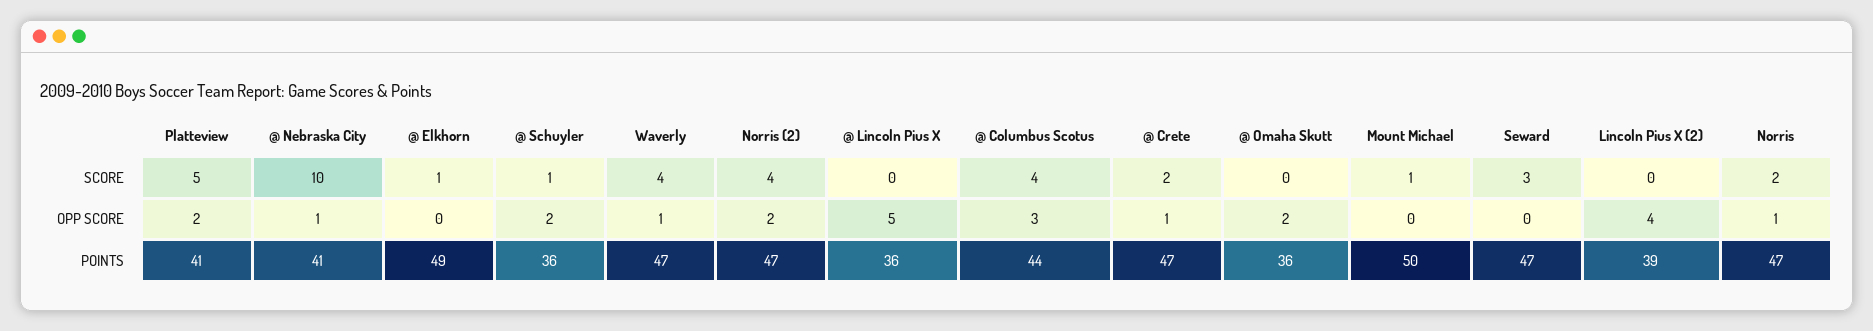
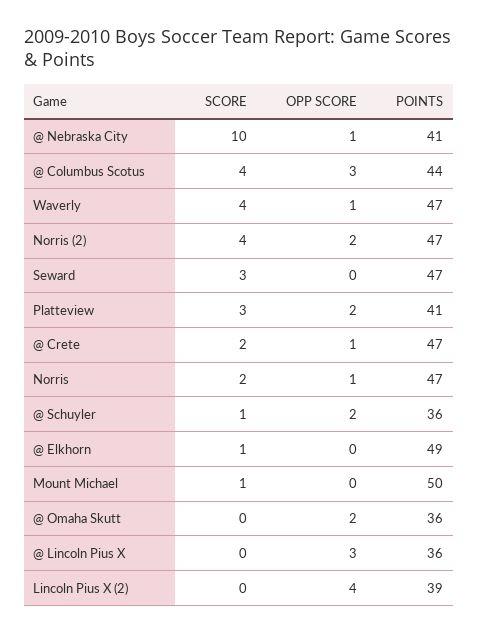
Platteview, SCORE: 5 -> 3
@ Lincoln Pius X, OPP SCORE: 5 -> 3

